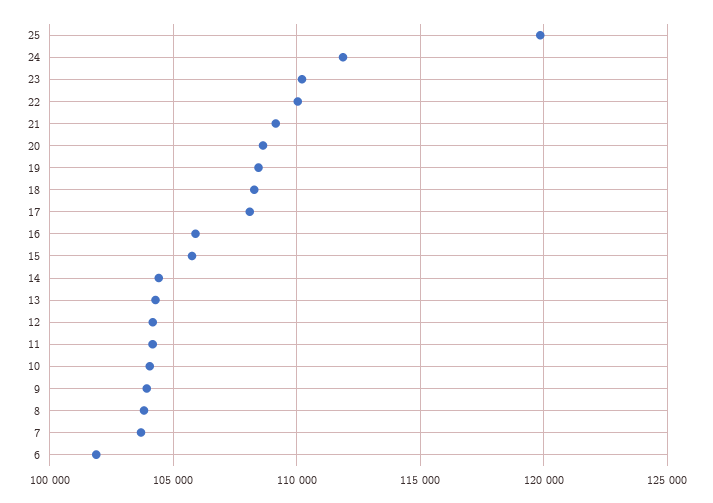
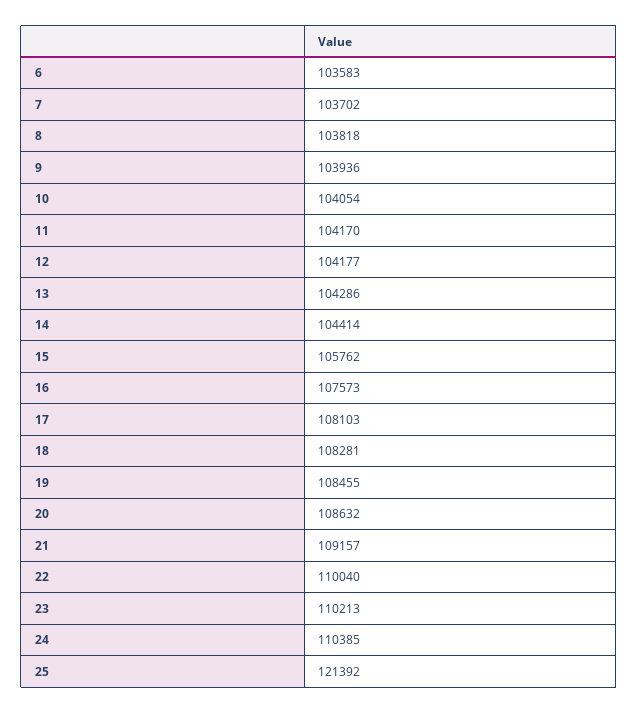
25: 120000 -> 121392
24: 112000 -> 110385
16: 106000 -> 107573
6: 102000 -> 103583

